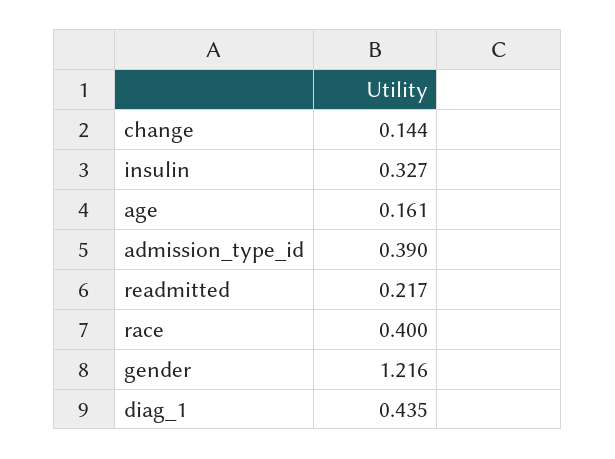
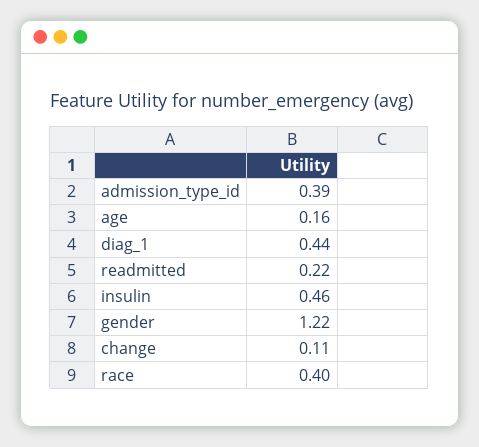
change: 0.144 -> 0.11
insulin: 0.327 -> 0.46

